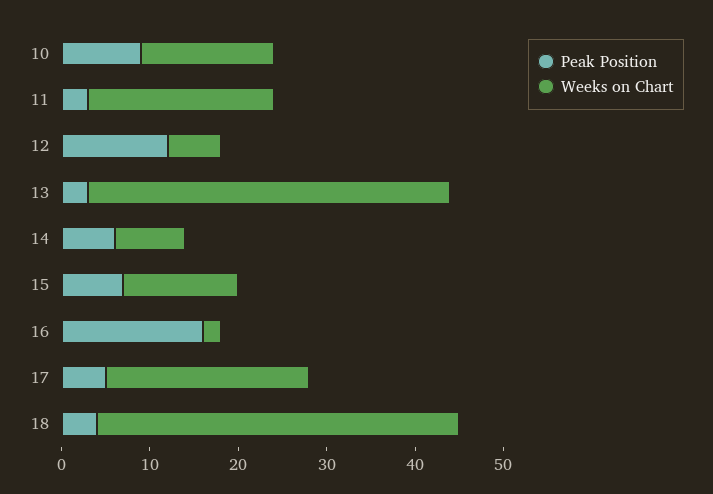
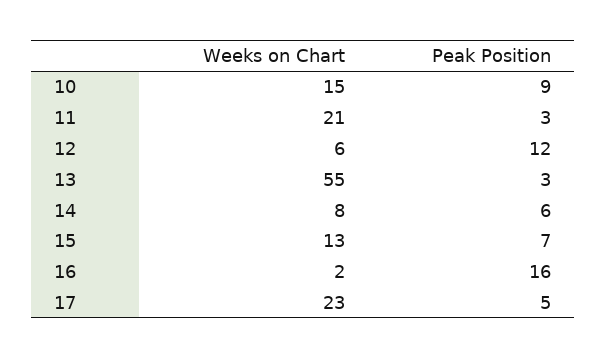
Weeks on Chart, 13: 41 -> 55
Peak Position, 18: 4 -> none
Weeks on Chart, 18: 41 -> none

